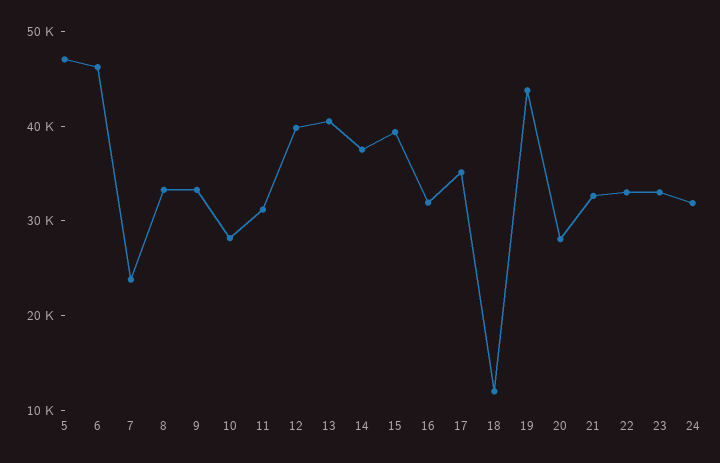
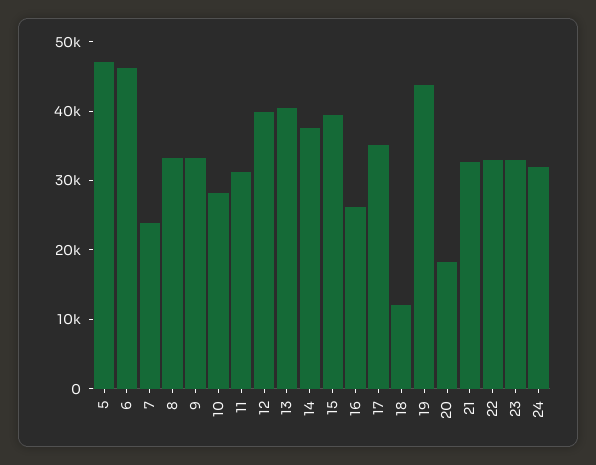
16: 32000 -> 26000
20: 28000 -> 18000

